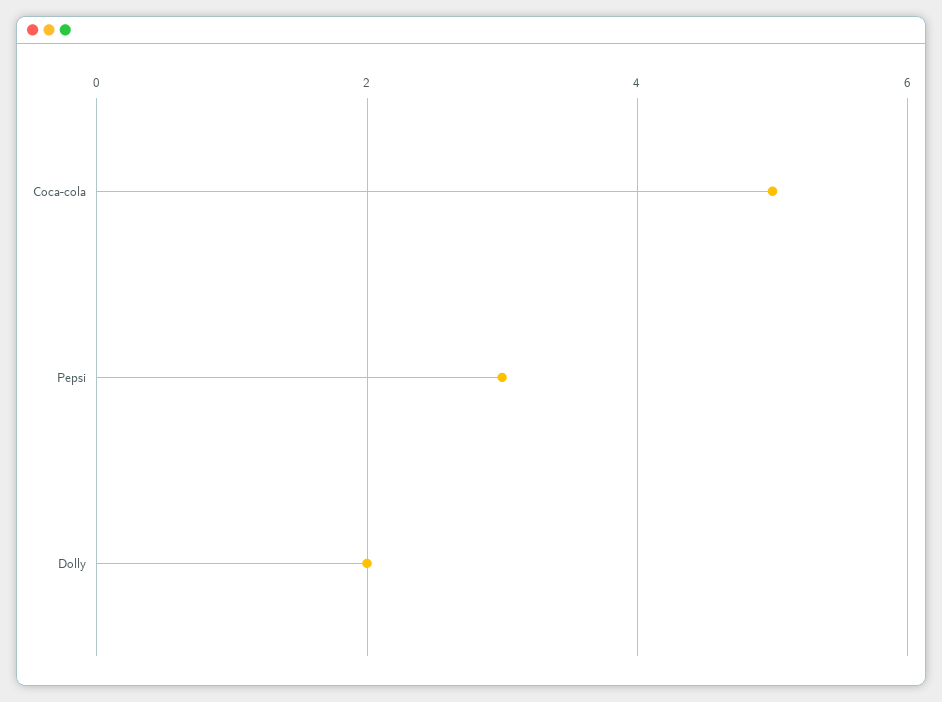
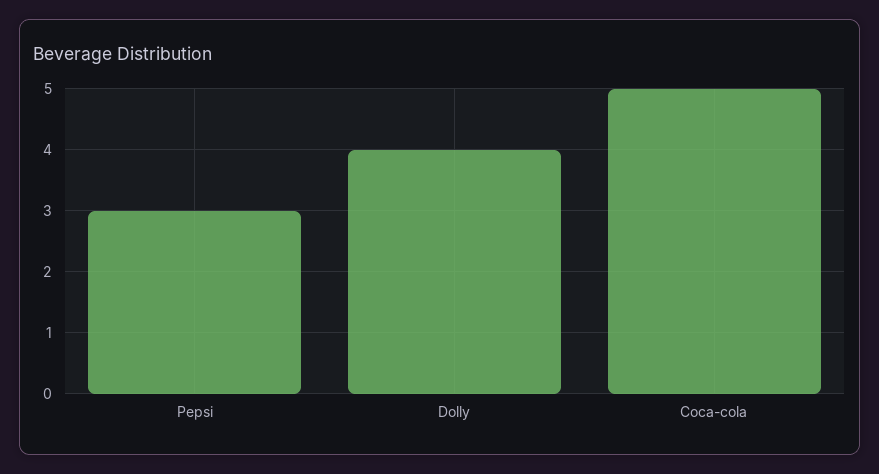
Dolly: 2 -> 4

